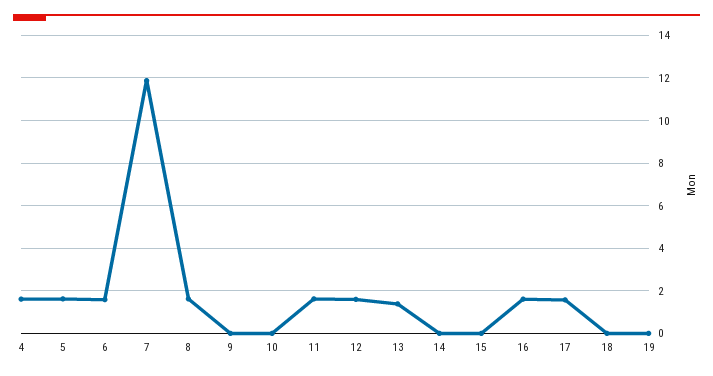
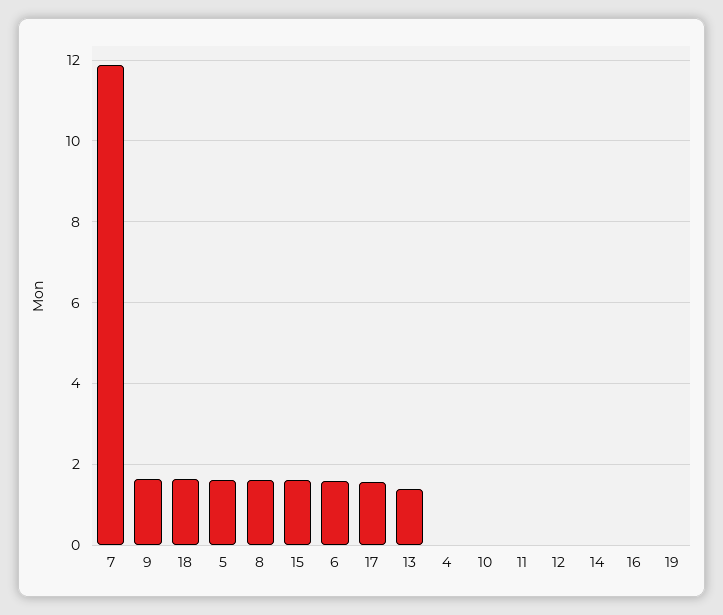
4: 1.5 -> 0
9: 0 -> 1.6
11: 1.5 -> 0
12: 1.5 -> 0
15: 0 -> 1.6
16: 1.5 -> 0
18: 0 -> 1.6

